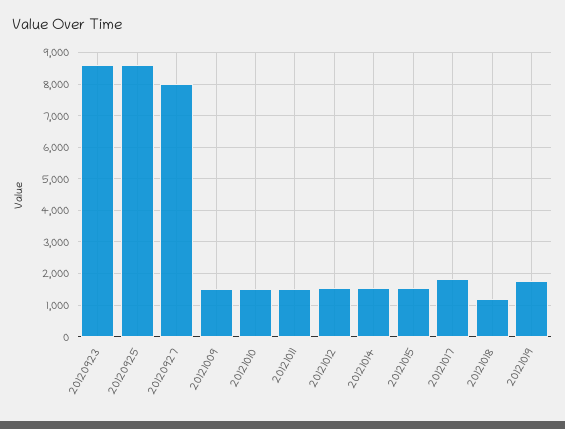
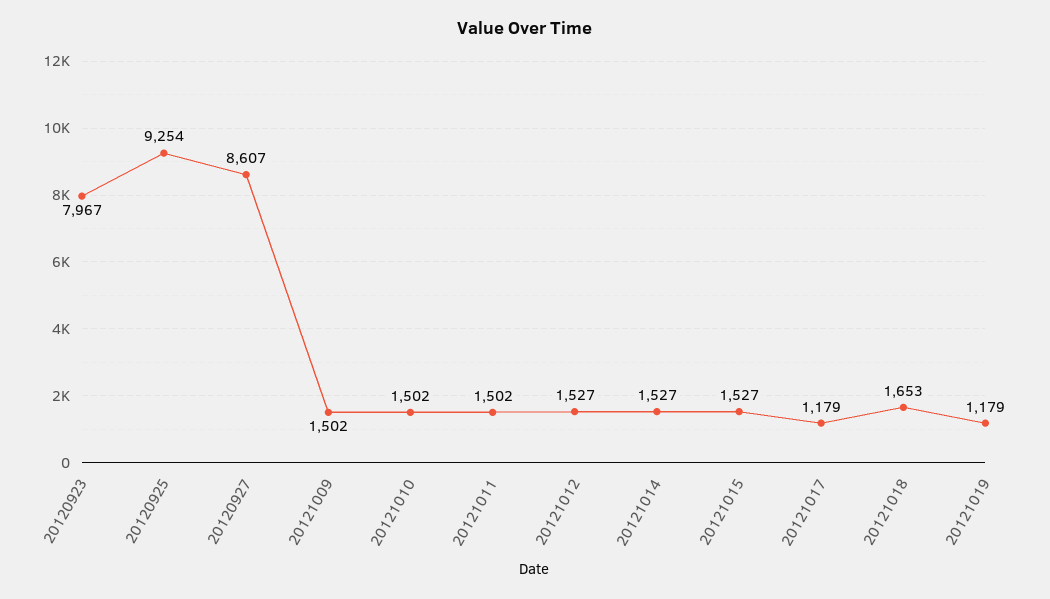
20120923: 8600 -> 7967
20120925: 8600 -> 9254
20120927: 8000 -> 8607
20121017: 1800 -> 1179
20121018: 1200 -> 1653
20121019: 1800 -> 1179

